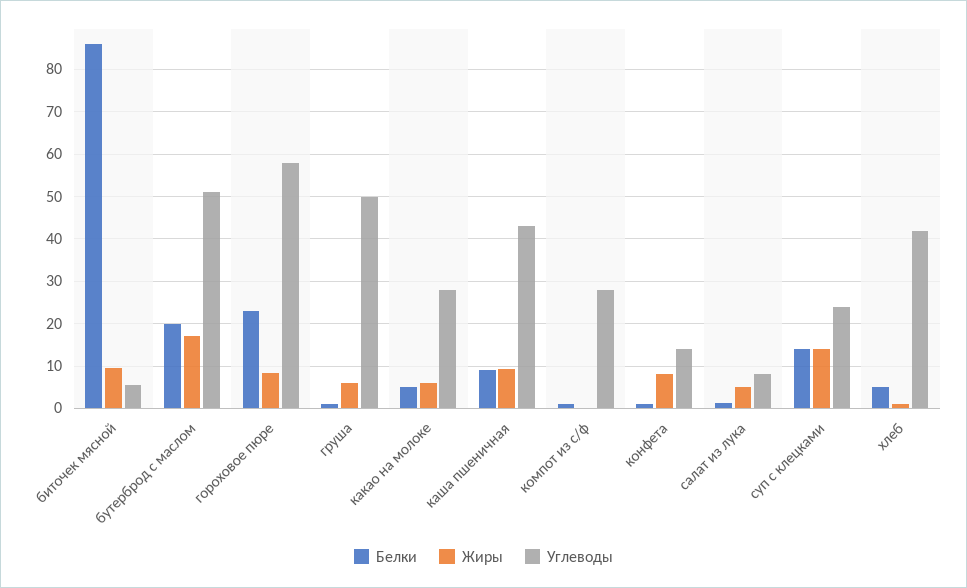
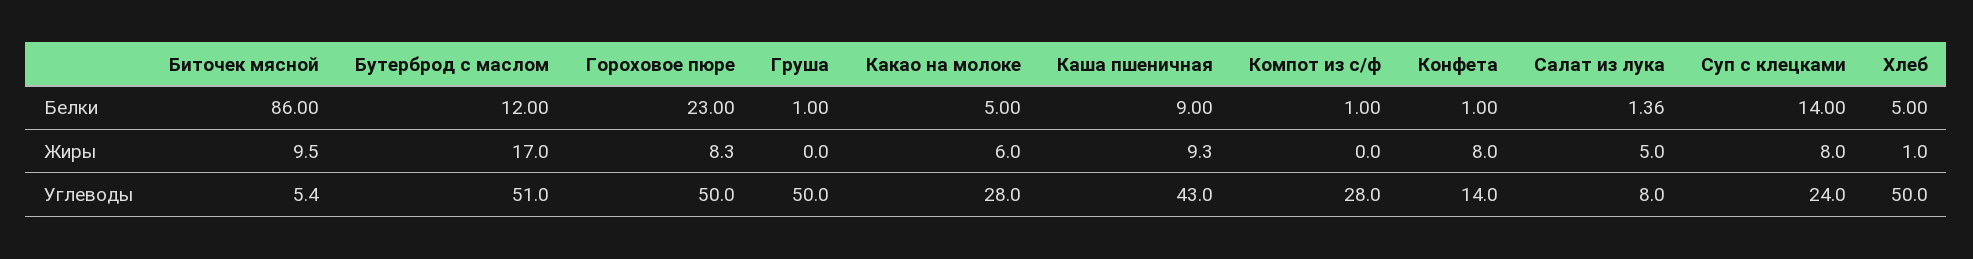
Белки, бутерброд с маслом: 20 -> 12
Углеводы, гороховое пюре: 58 -> 50
Жиры, груша: 6 -> 0
Жиры, суп с клецками: 14 -> 8
Углеводы, хлеб: 42 -> 50

